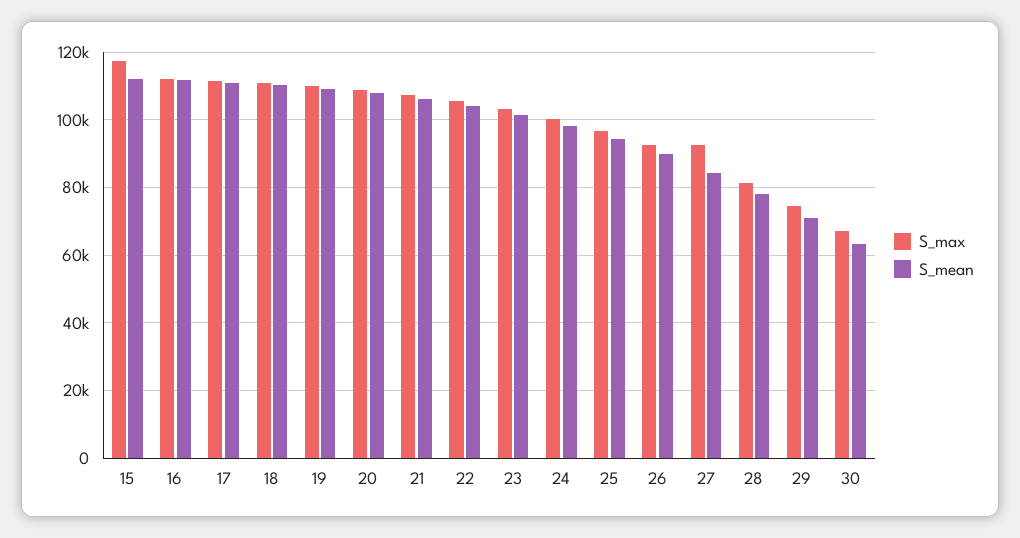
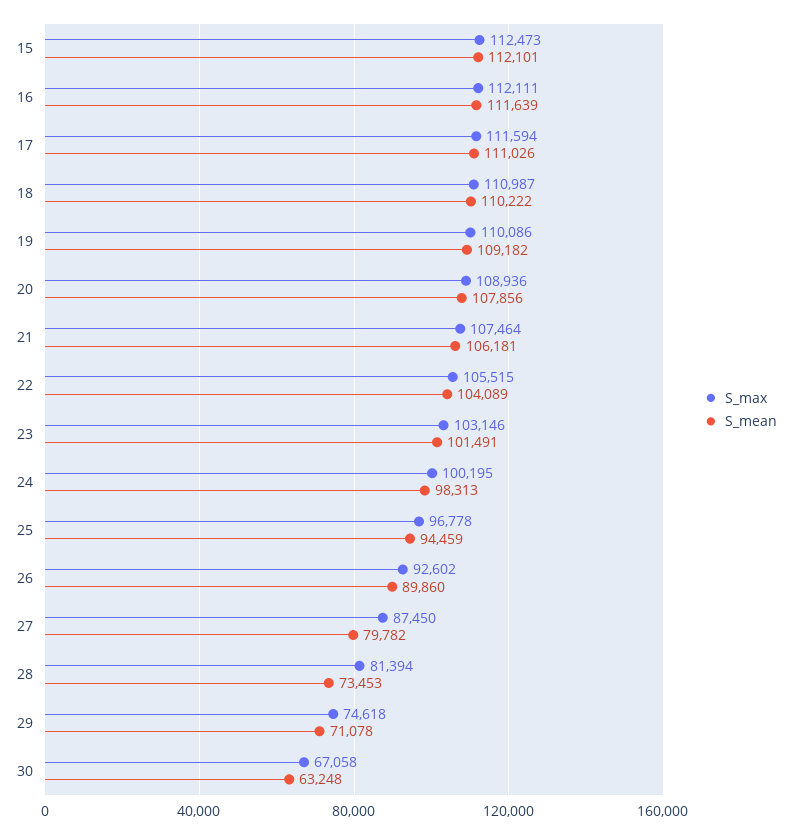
S_max, 15: 118000 -> 112473
S_max, 27: 92000 -> 87450
S_mean, 27: 84000 -> 79782
S_mean, 28: 78000 -> 73453

